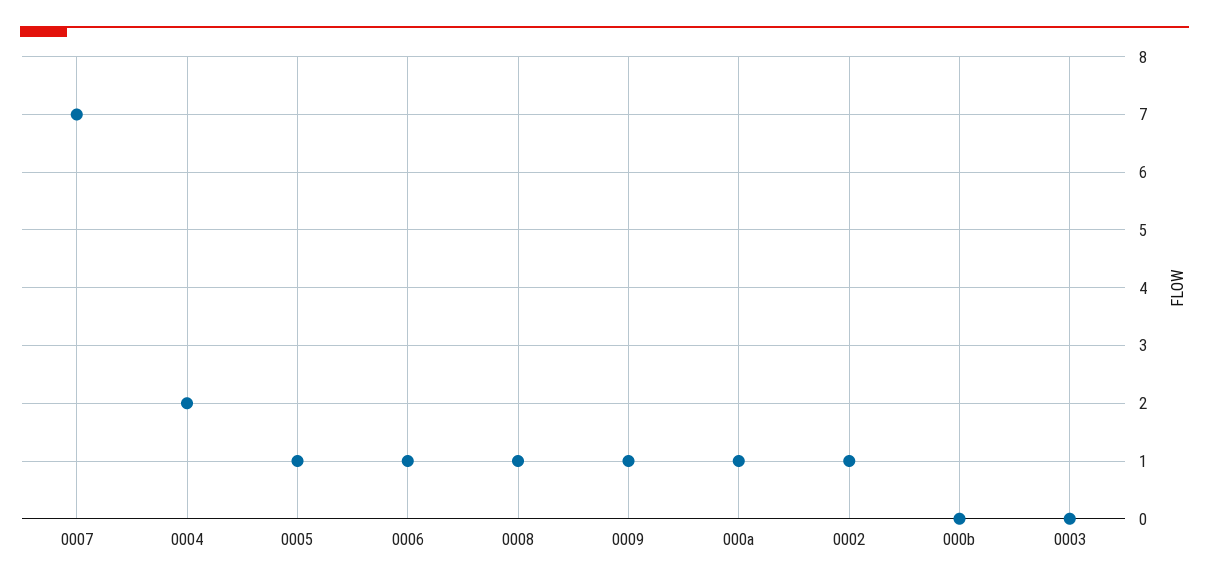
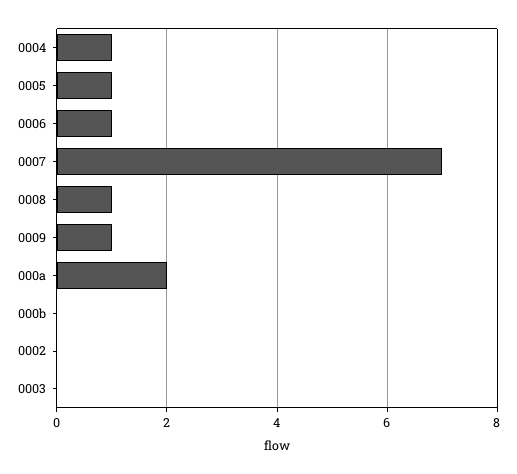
0004: 2 -> 1
000a: 1 -> 2
0002: 1 -> 0

